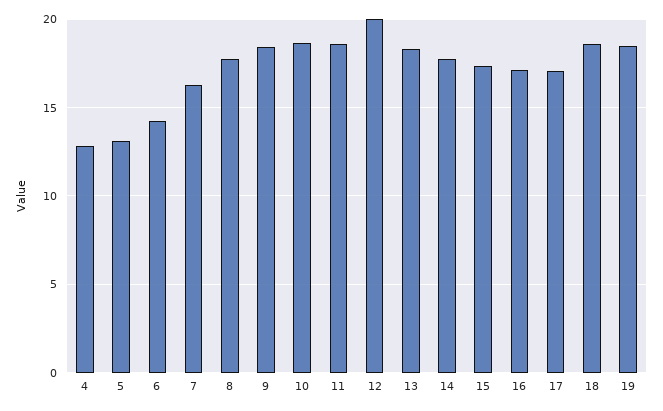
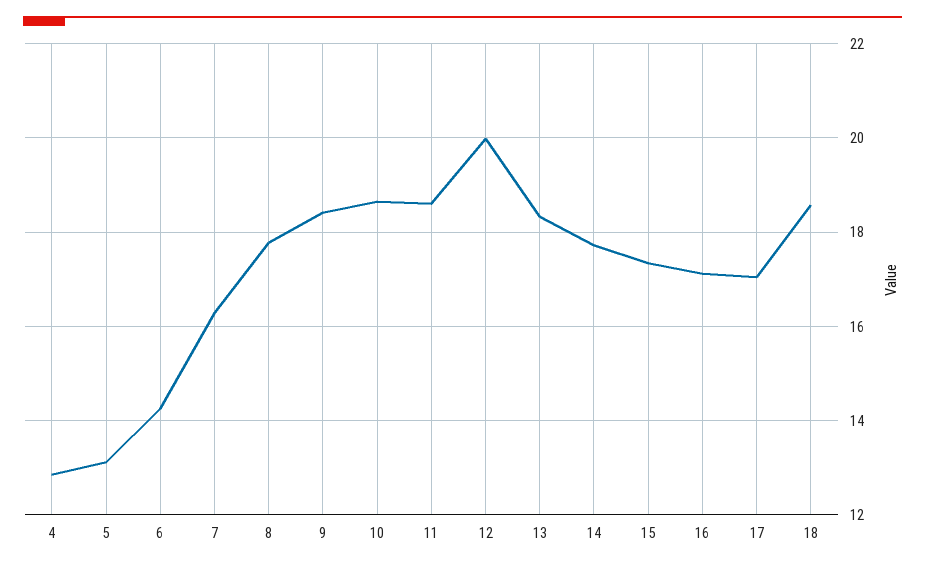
19: 18.5 -> none

